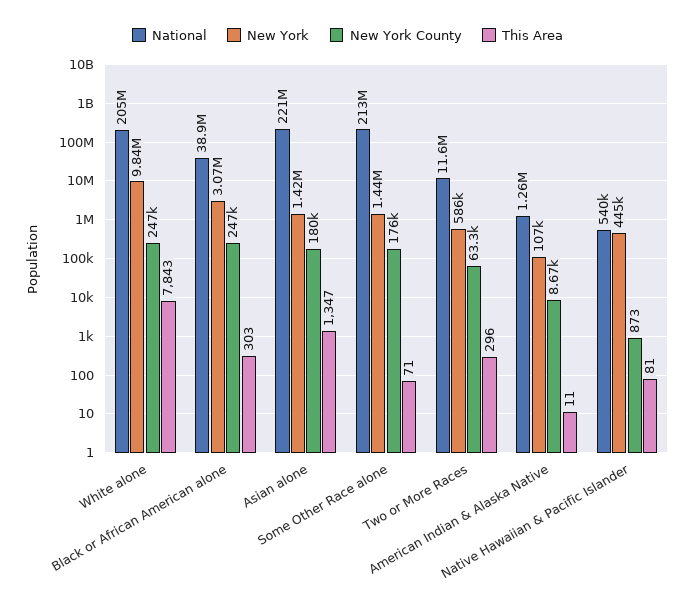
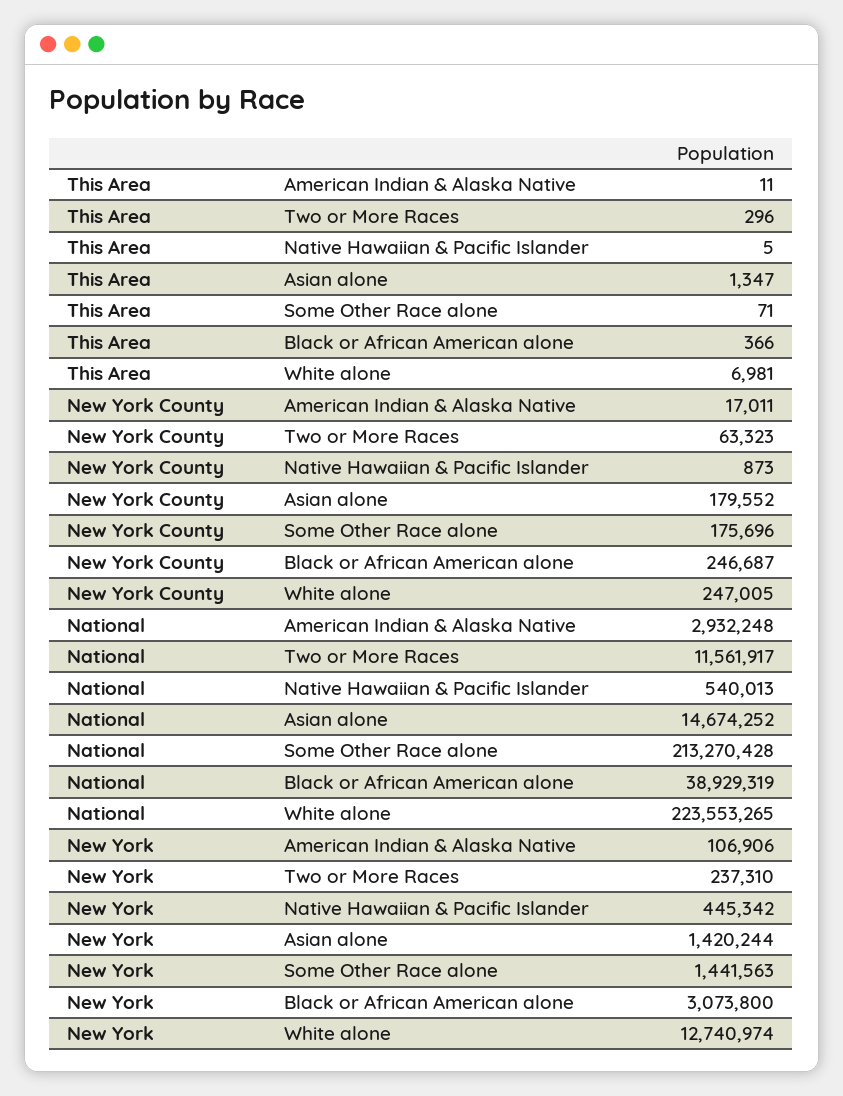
National, White alone: 205000000 -> 223553265
New York, White alone: 9840000 -> 12740974
This Area, White alone: 7843 -> 6981
This Area, Black or African American alone: 303 -> 366
National, Asian alone: 221000000 -> 14674252
New York, Two or More Races: 586000 -> 237310
National, American Indian & Alaska Native: 1260000 -> 2932248
New York County, American Indian & Alaska Native: 8670 -> 17011
This Area, Native Hawaiian & Pacific Islander: 81 -> 5

